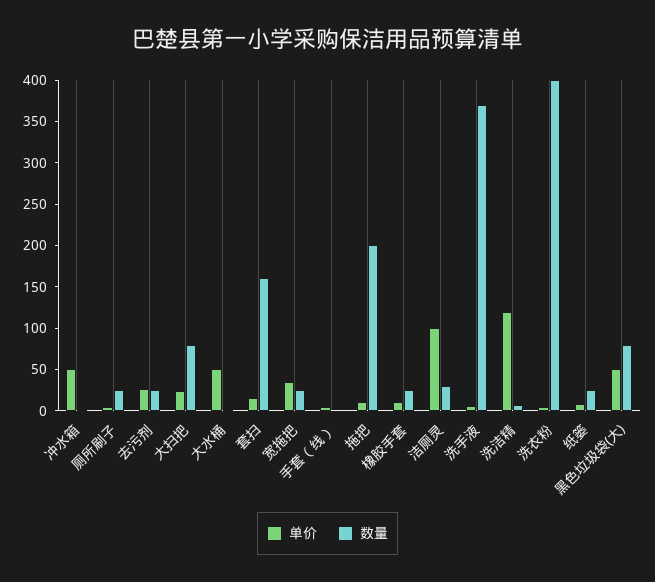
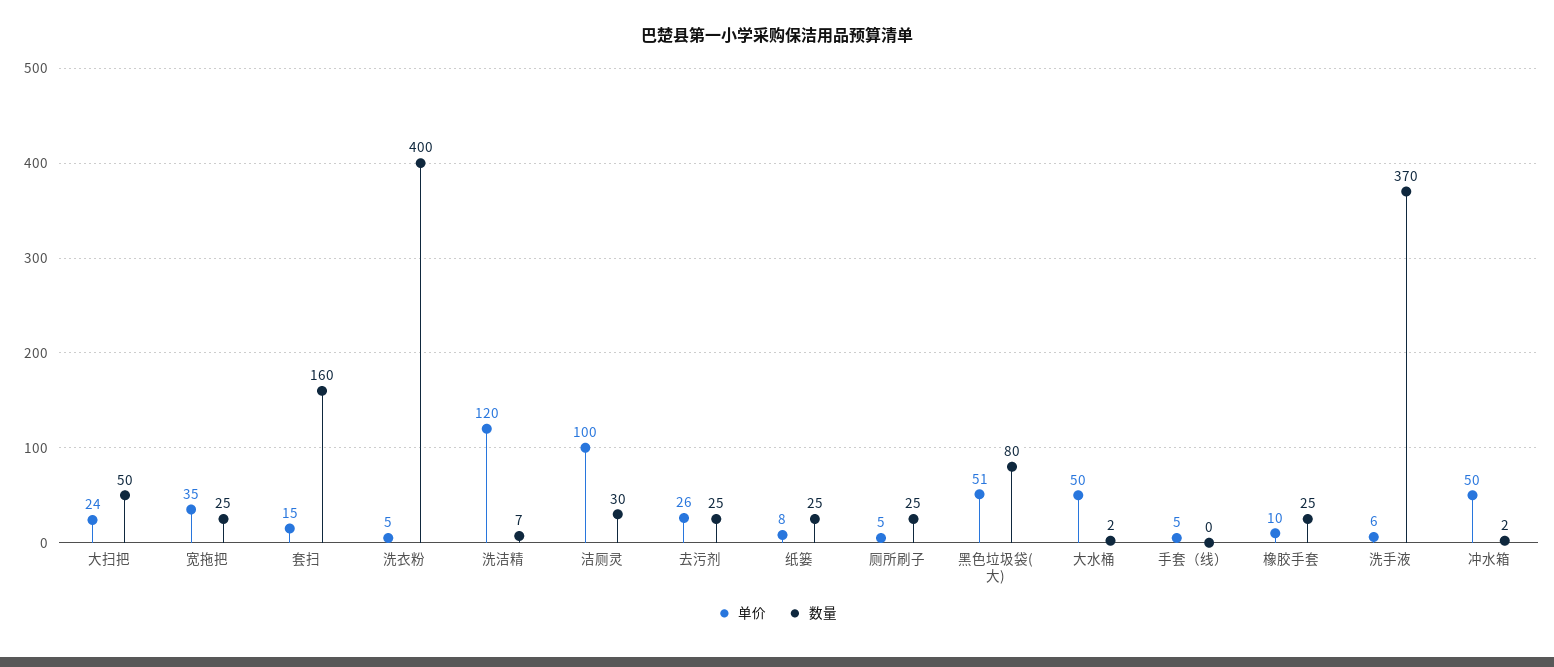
数量, 大扫把: 80 -> 50
单价, 拖把: 10 -> none
数量, 拖把: 200 -> none

